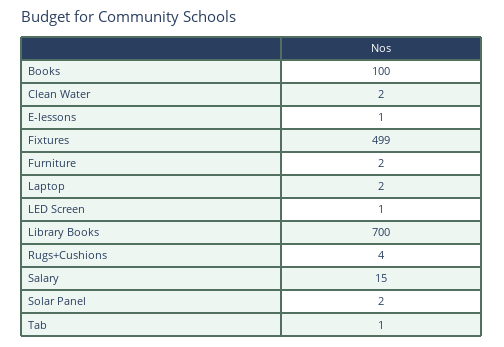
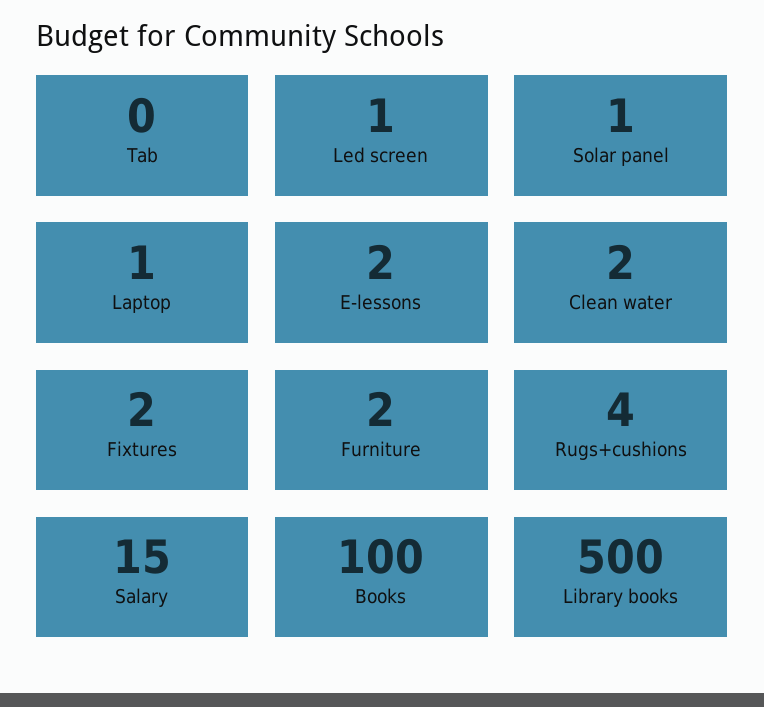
E-lessons: 1 -> 2
Fixtures: 499 -> 2
Laptop: 2 -> 1
Library Books: 700 -> 500
Solar Panel: 2 -> 1
Tab: 1 -> 0

